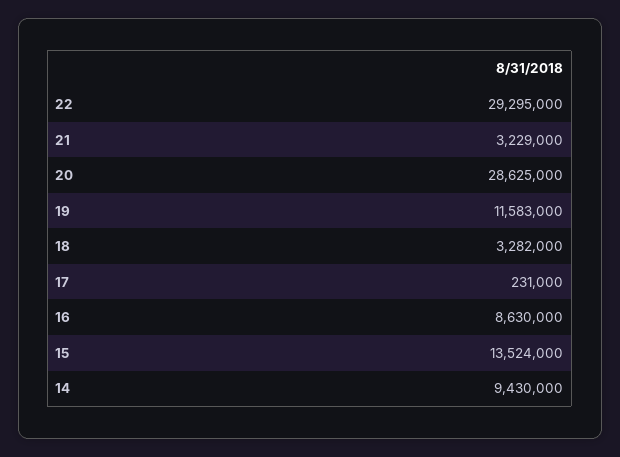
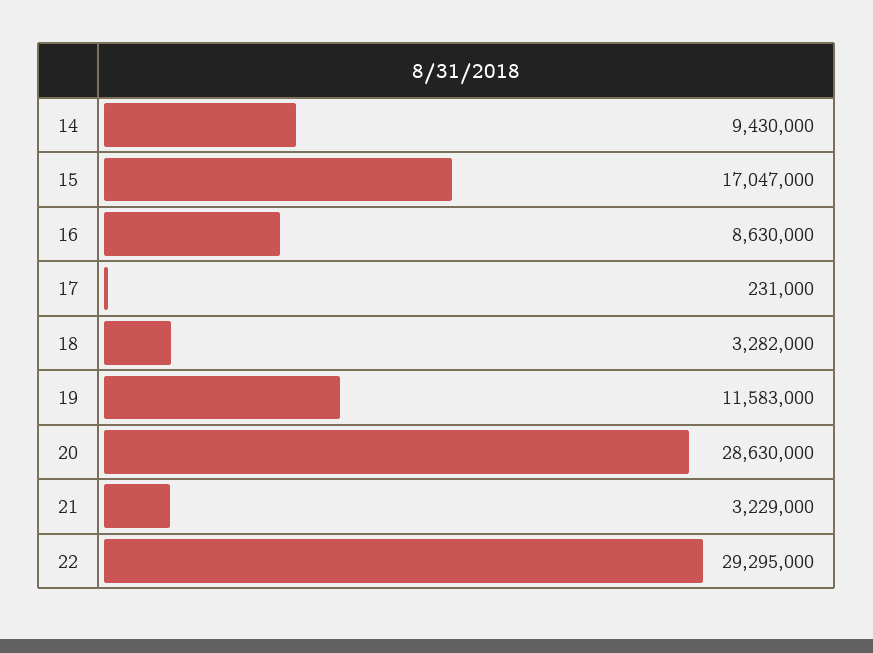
20: 28625000 -> 28630000
15: 13524000 -> 17047000

